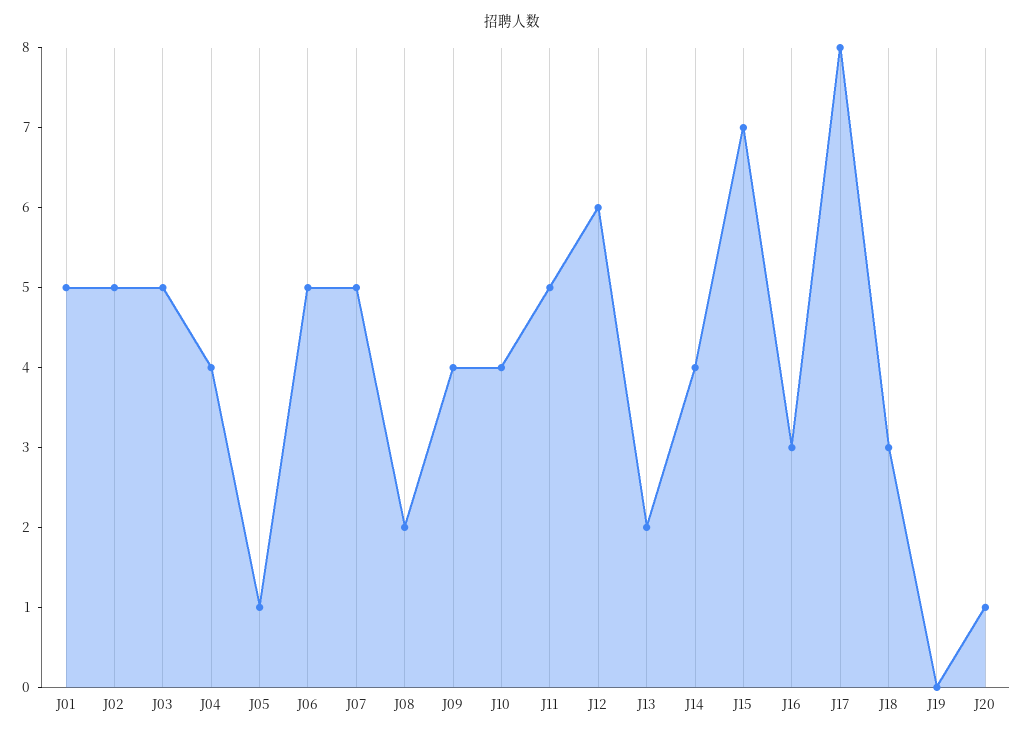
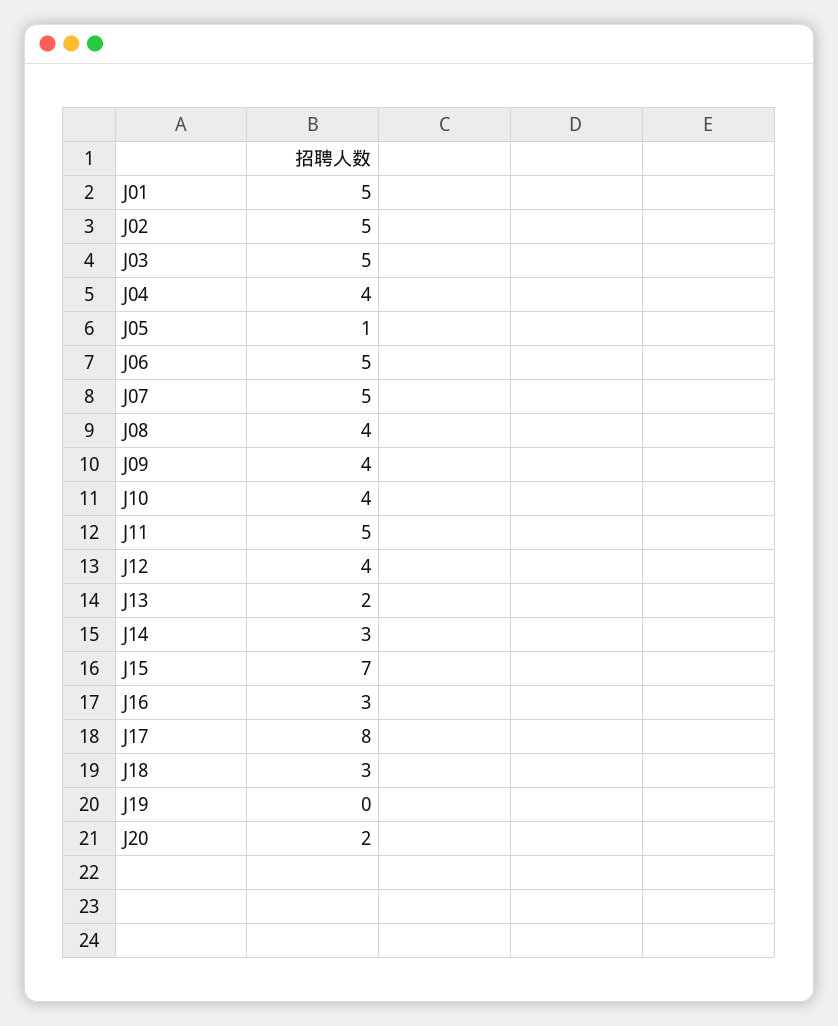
J08: 2 -> 4
J12: 6 -> 4
J14: 4 -> 3
J20: 1 -> 2

